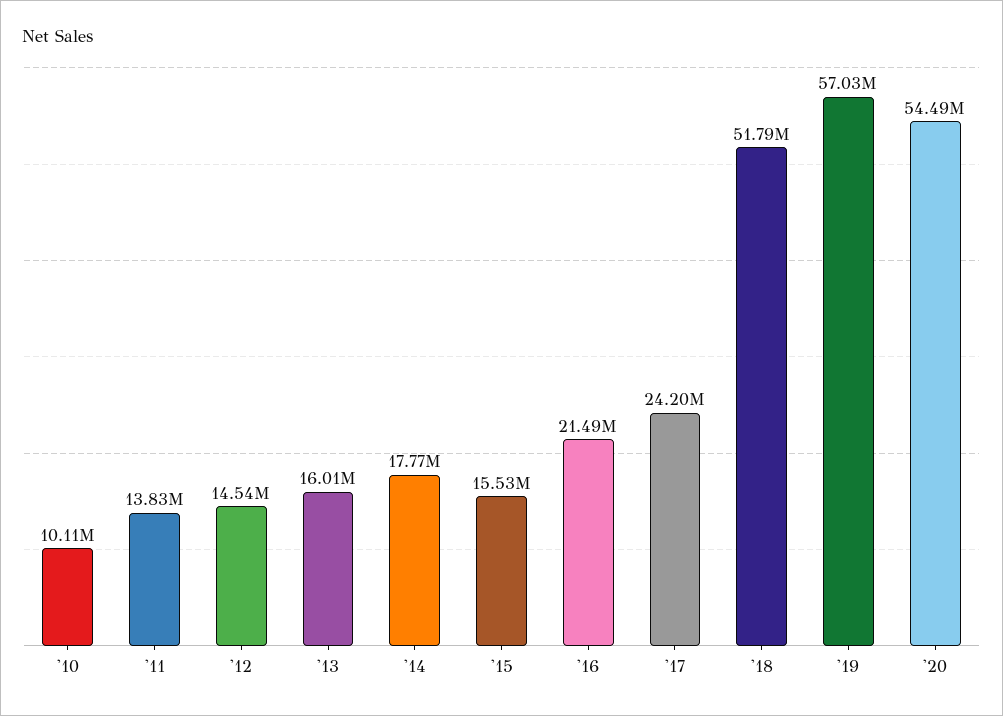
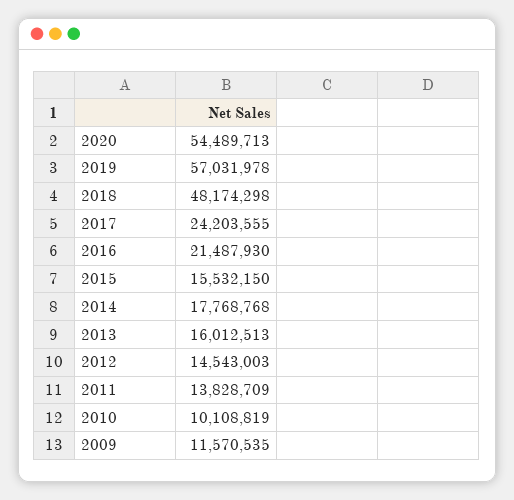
'18: 51790000 -> 48174298
2009: none -> 11570535

